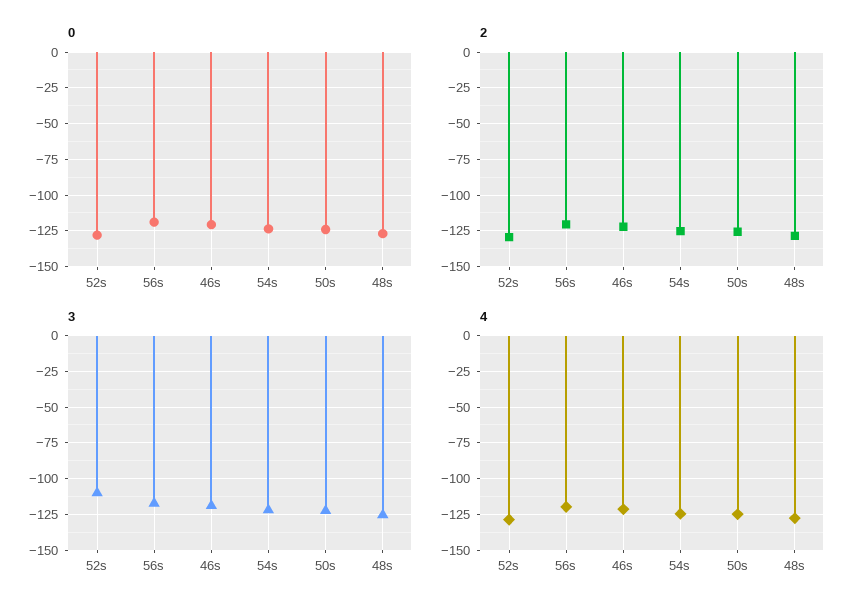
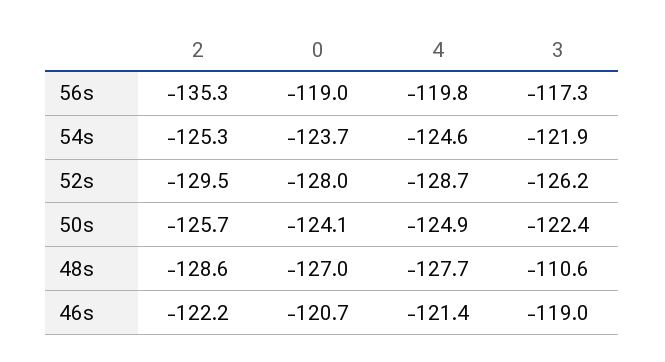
2, 56s: -120 -> -135.3
3, 52s: -110 -> -126.2
3, 48s: -125 -> -110.6

